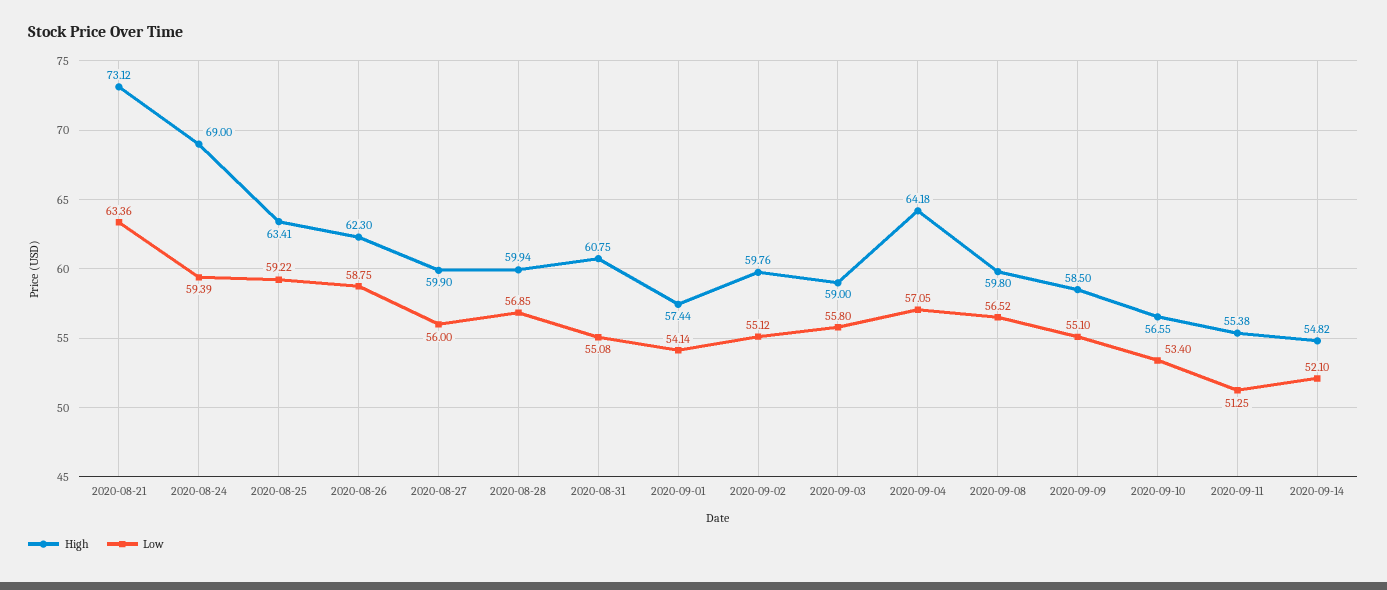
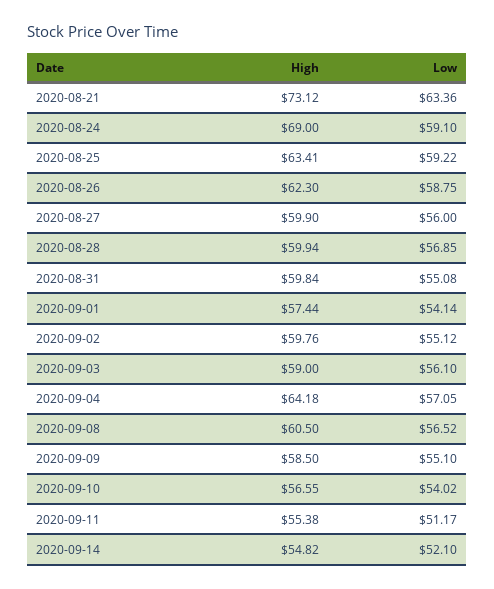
Low, 2020-08-24: 59.39 -> 59.1
High, 2020-08-31: 60.75 -> 59.84
Low, 2020-09-03: 55.8 -> 56.1
High, 2020-09-08: 59.8 -> 60.5
Low, 2020-09-10: 53.4 -> 54.02
Low, 2020-09-11: 51.25 -> 51.17

